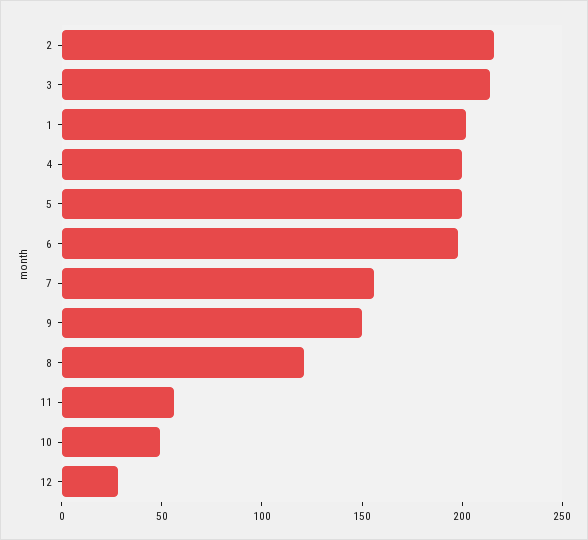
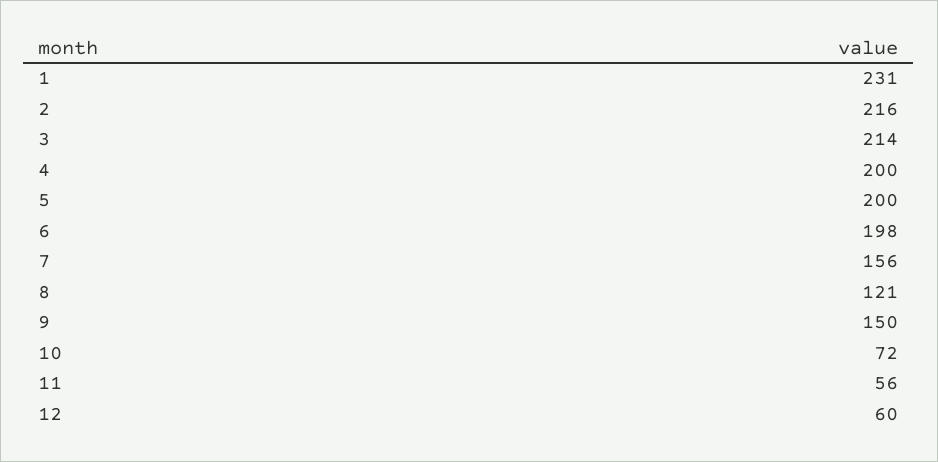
1: 200 -> 231
10: 50 -> 72
12: 30 -> 60

